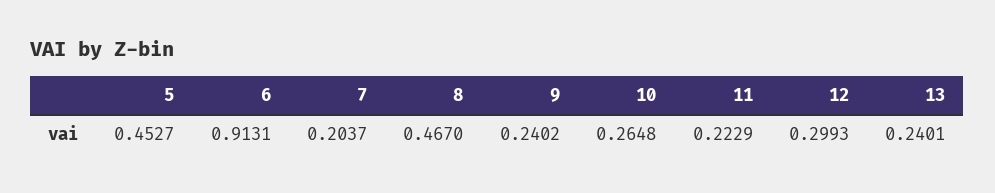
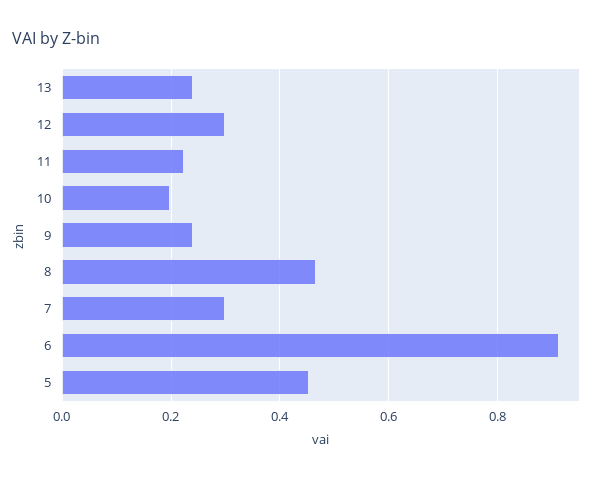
7: 0.2037 -> 0.3
10: 0.2648 -> 0.2

